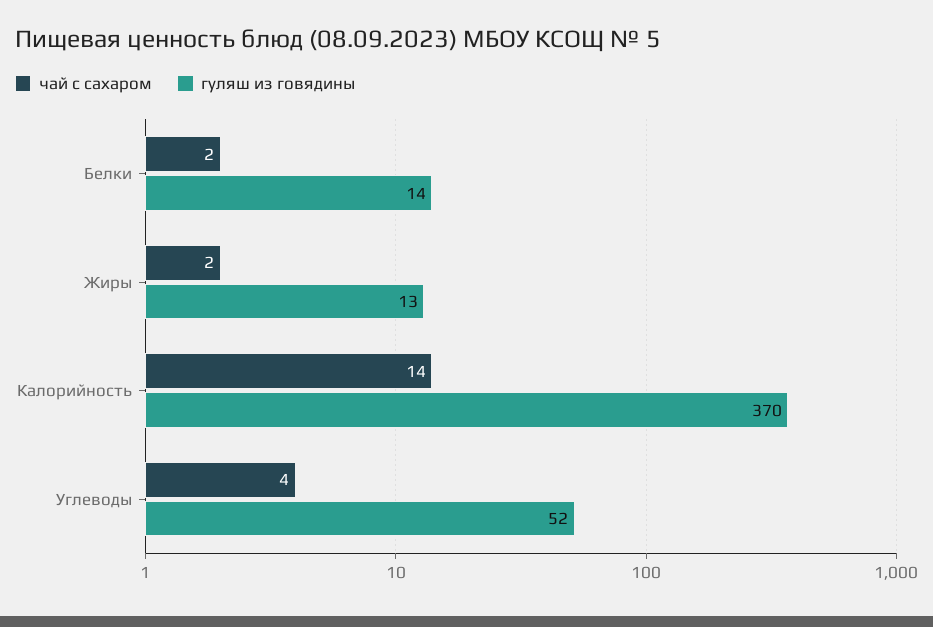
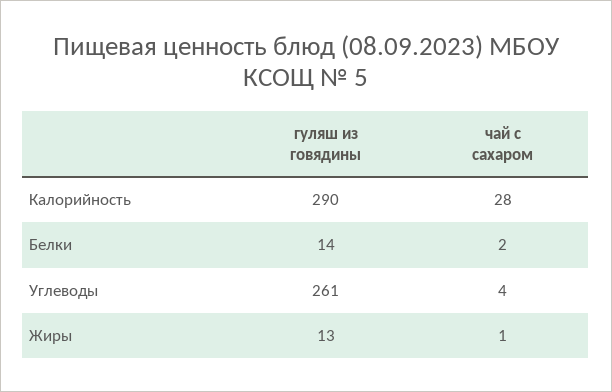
чай с сахаром, Жиры: 2 -> 1
чай с сахаром, Калорийность: 14 -> 28
гуляш из говядины, Калорийность: 370 -> 290
гуляш из говядины, Углеводы: 52 -> 261

